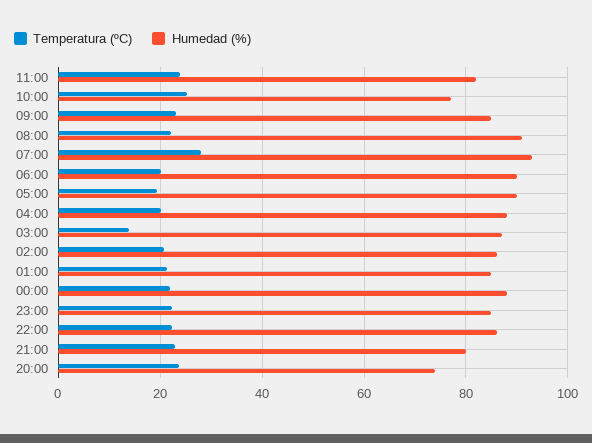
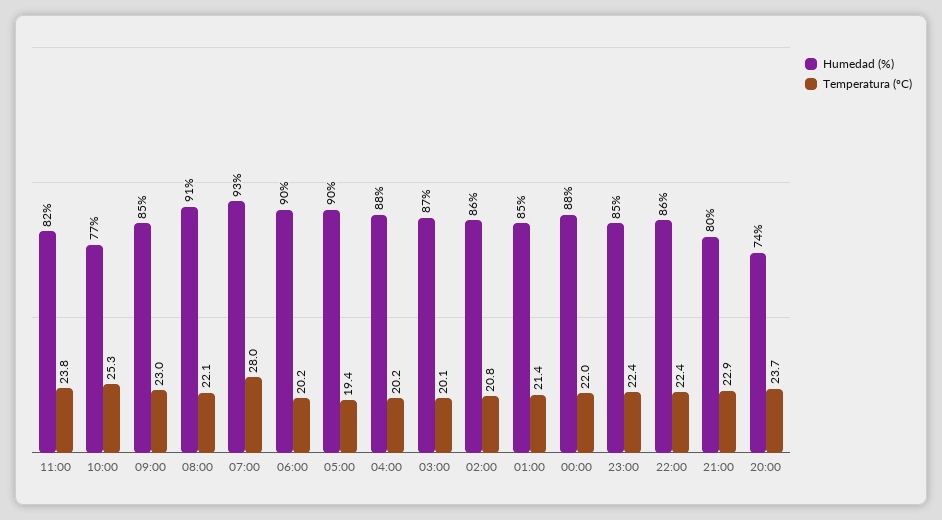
Temperatura (ºC), 03:00: 14 -> 20.1

